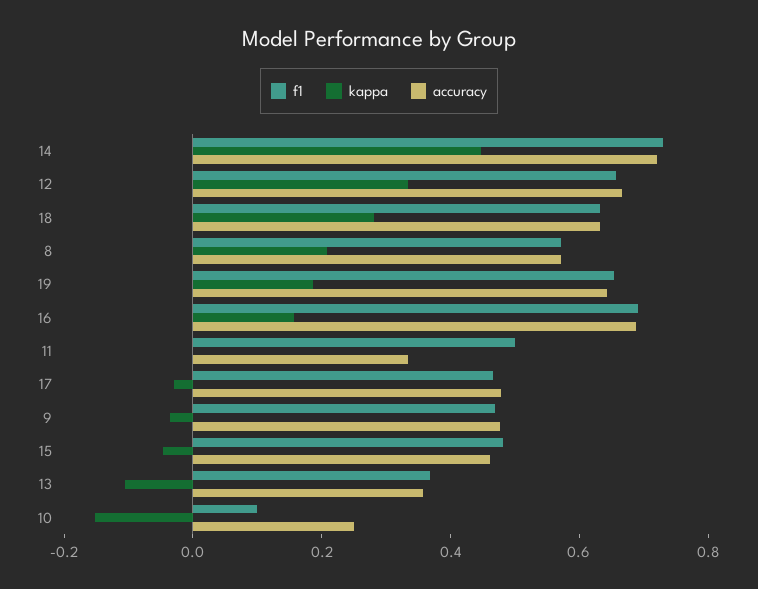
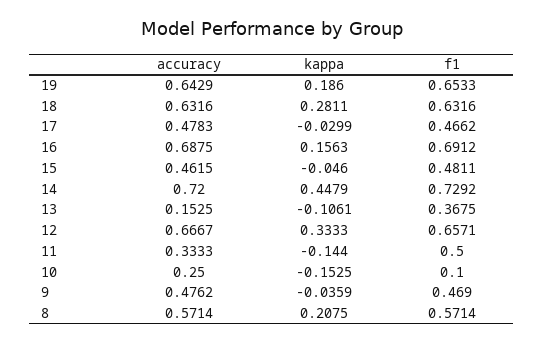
kappa, 11: 0 -> -0.144
accuracy, 13: 0.35 -> 0.1525

